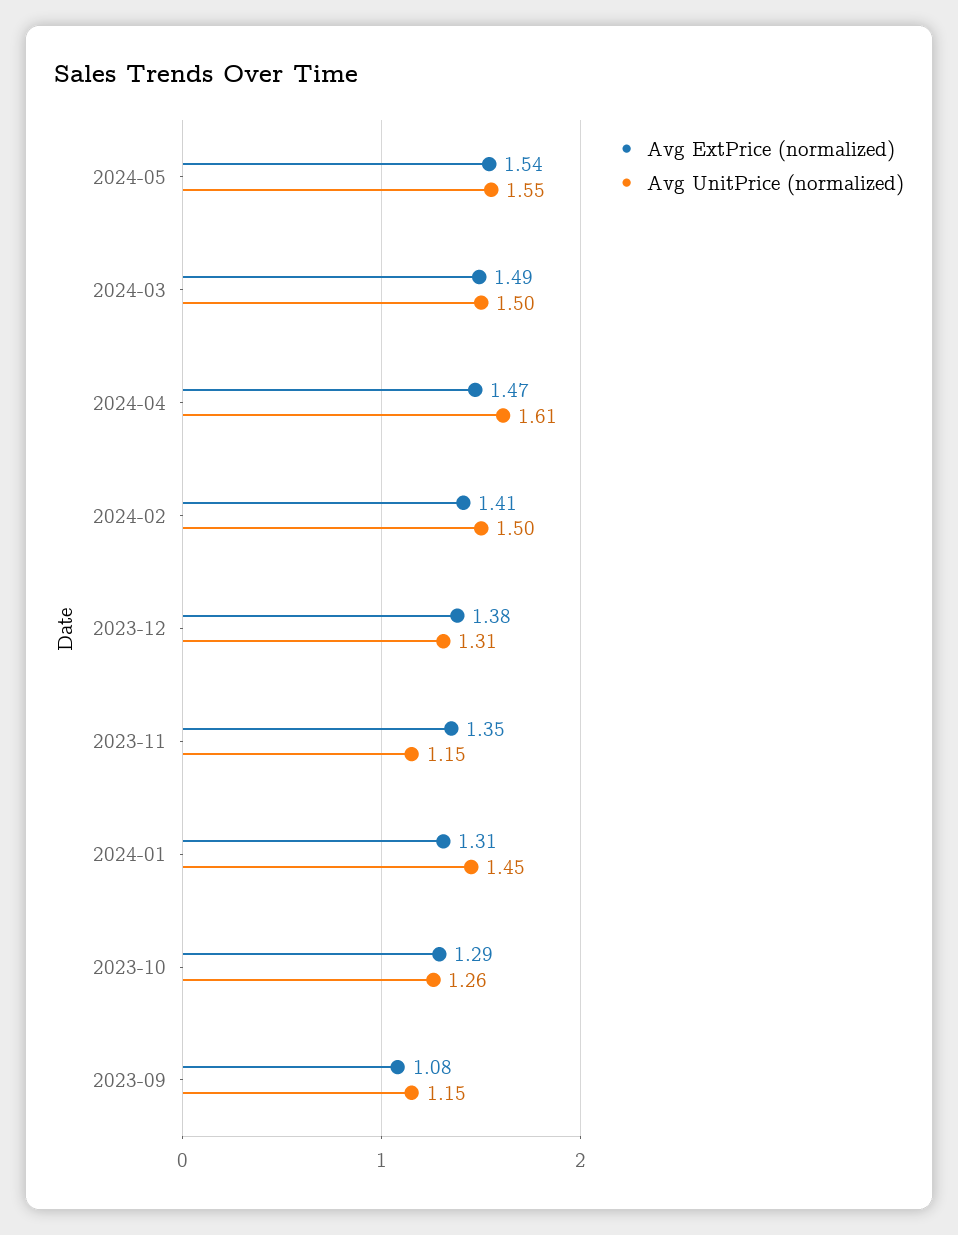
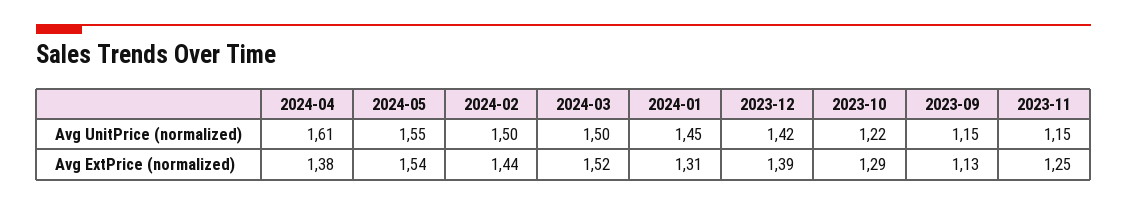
Avg ExtPrice (normalized), 2024-03: 1.49 -> 1.52
Avg ExtPrice (normalized), 2024-04: 1.47 -> 1.38
Avg ExtPrice (normalized), 2024-02: 1.41 -> 1.44
Avg ExtPrice (normalized), 2023-12: 1.38 -> 1.39
Avg UnitPrice (normalized), 2023-12: 1.31 -> 1.42
Avg ExtPrice (normalized), 2023-11: 1.35 -> 1.25
Avg UnitPrice (normalized), 2023-10: 1.26 -> 1.22
Avg ExtPrice (normalized), 2023-09: 1.08 -> 1.13

